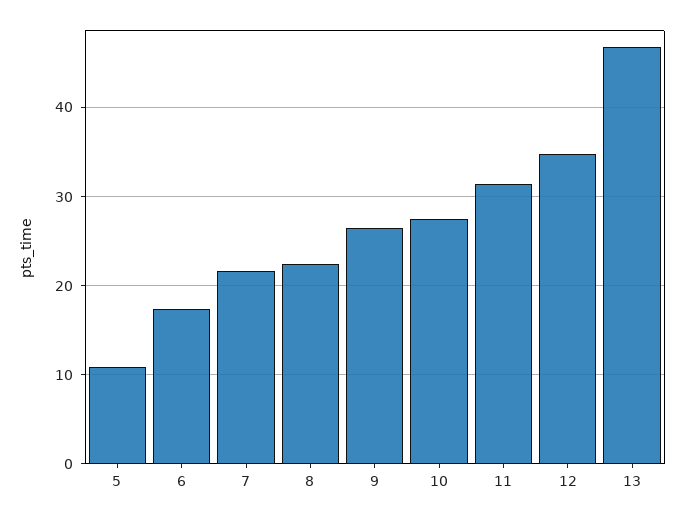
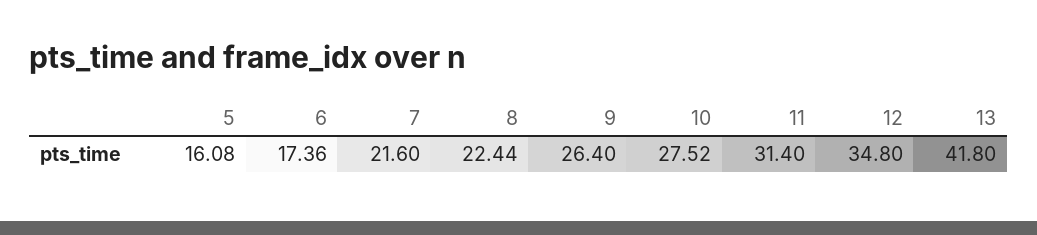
5: 11 -> 16.08
13: 47 -> 41.8

